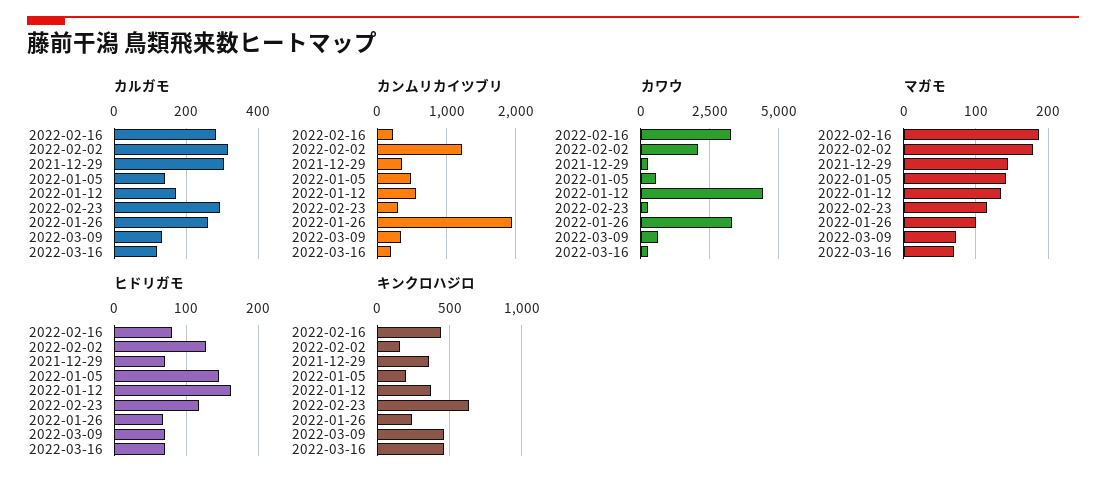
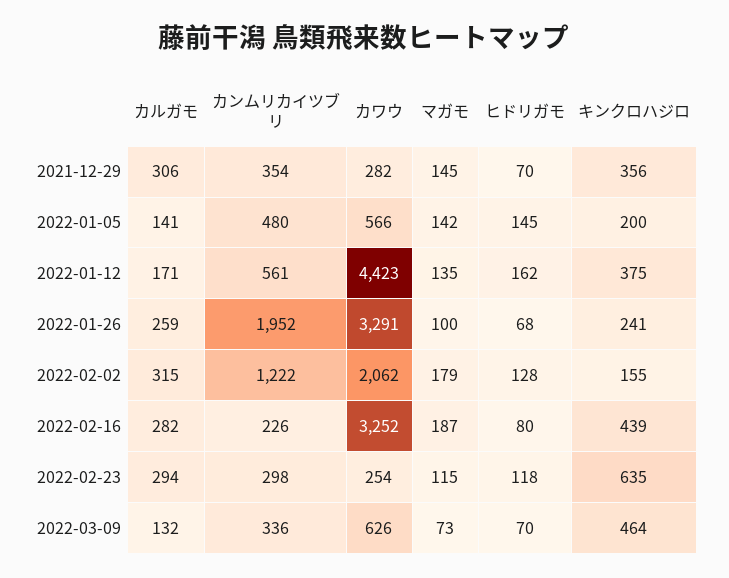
カルガモ, 2022-03-16: 120 -> none
カンムリカイツブリ, 2022-03-16: 200 -> none
カワウ, 2022-03-16: 250 -> none
マガモ, 2022-03-16: 70 -> none
ヒドリガモ, 2022-03-16: 70 -> none
キンクロハジロ, 2022-03-16: 450 -> none

